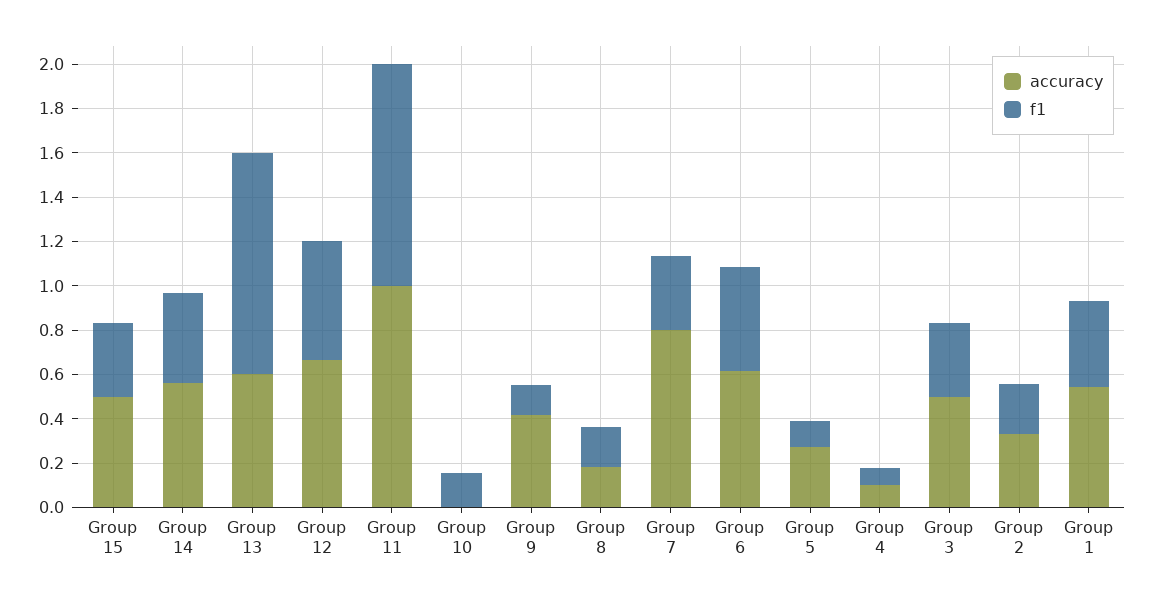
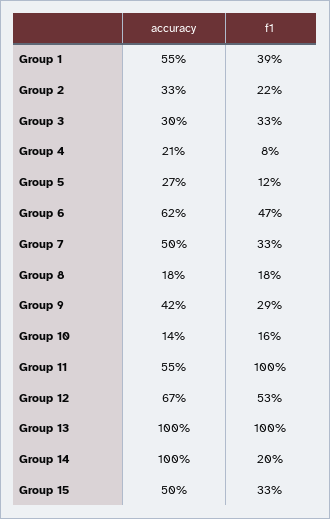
accuracy, Group 14: 0.55 -> 1
f1, Group 14: 0.4 -> 0.2
accuracy, Group 13: 0.6 -> 1
accuracy, Group 11: 1 -> 0.55
accuracy, Group 10: 0 -> 0.14
f1, Group 9: 0.15 -> 0.29
accuracy, Group 7: 0.8 -> 0.5
accuracy, Group 4: 0.1 -> 0.21
accuracy, Group 3: 0.5 -> 0.3

